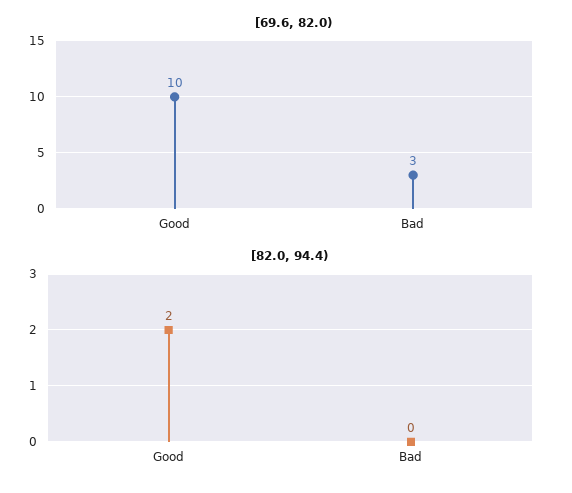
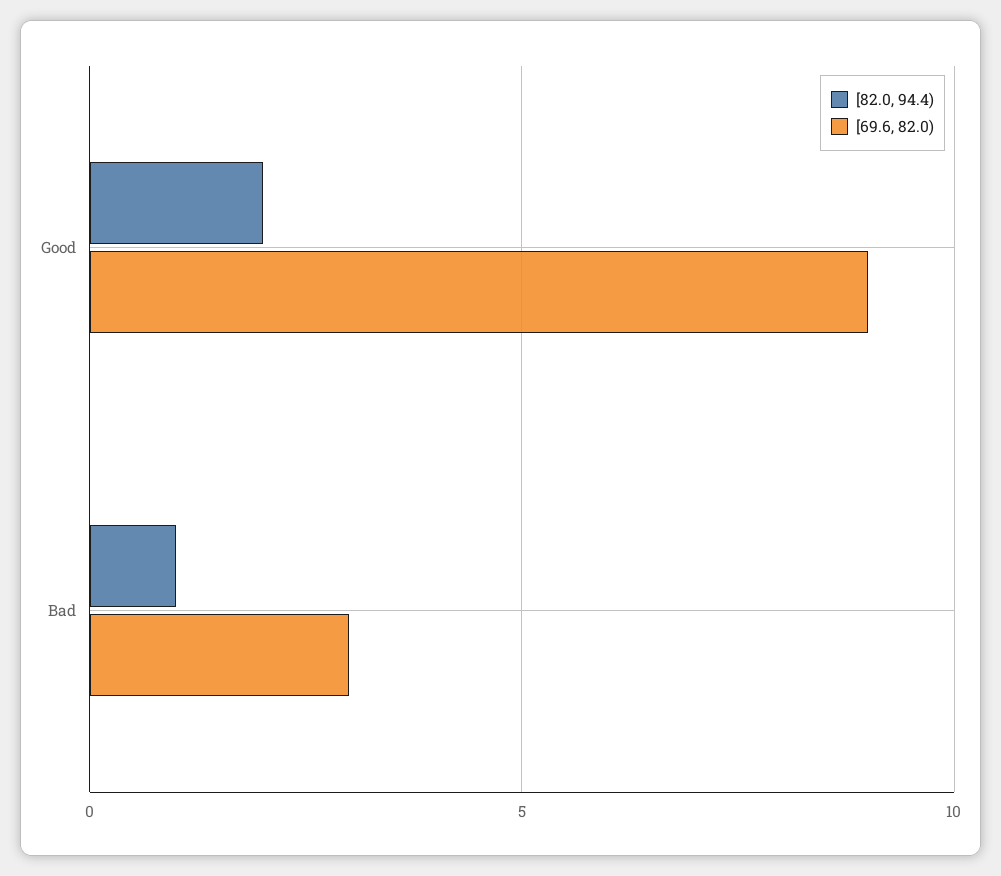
[69.6, 82.0), Good: 10 -> 9
[82.0, 94.4), Bad: 0 -> 1

